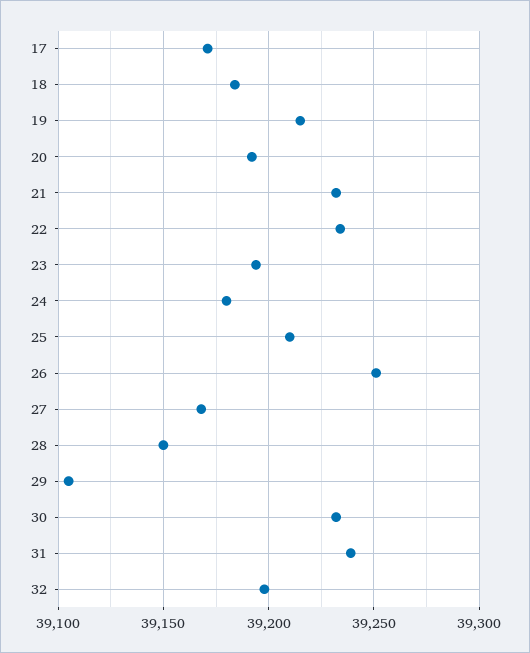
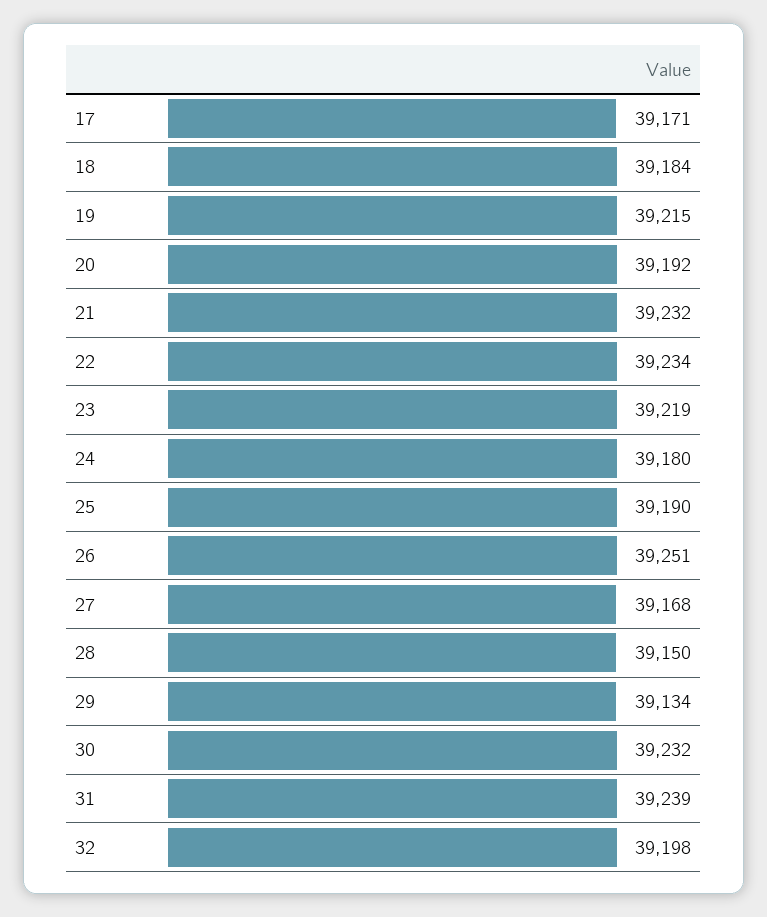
23: 39195 -> 39219
25: 39210 -> 39190
29: 39105 -> 39134

